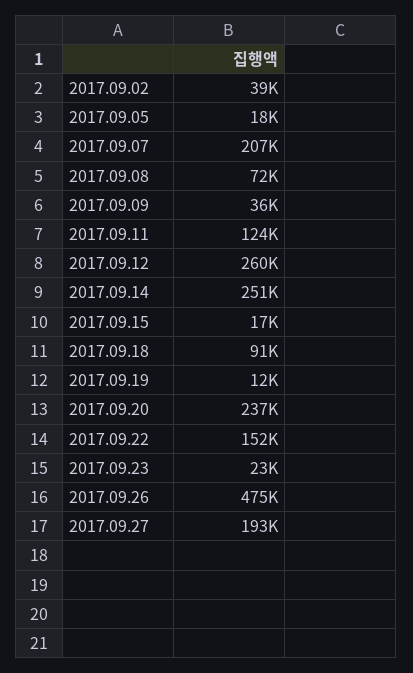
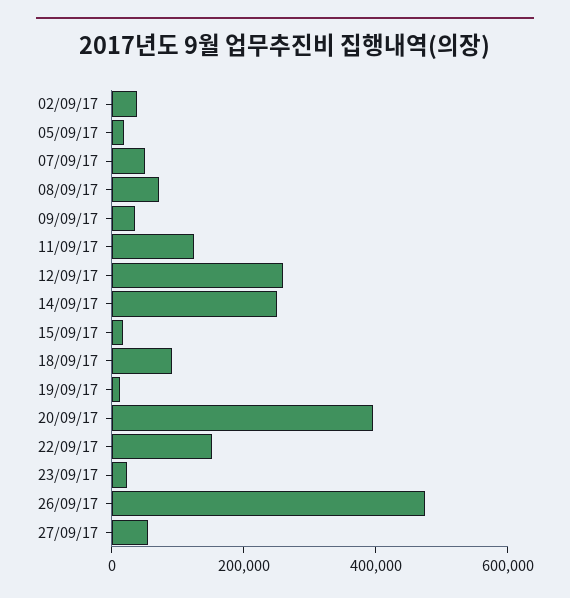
2017.09.07: 207000 -> 50000
2017.09.20: 237000 -> 400000
2017.09.27: 193000 -> 50000

